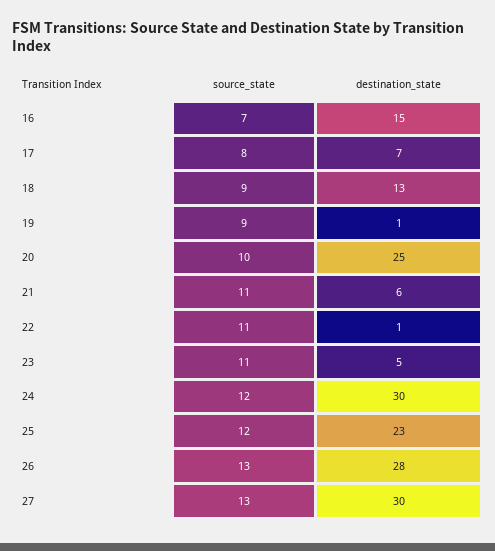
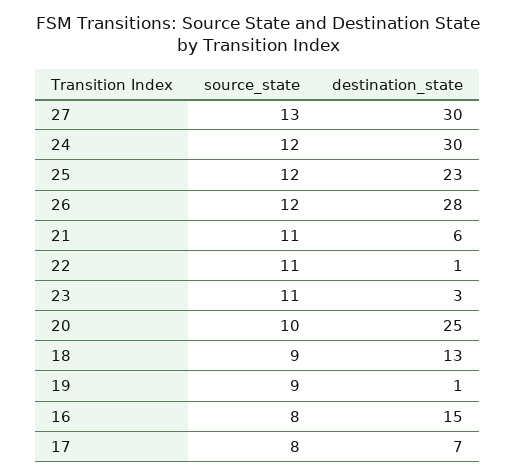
source_state, 16: 7 -> 8
destination_state, 23: 5 -> 3
source_state, 26: 13 -> 12

